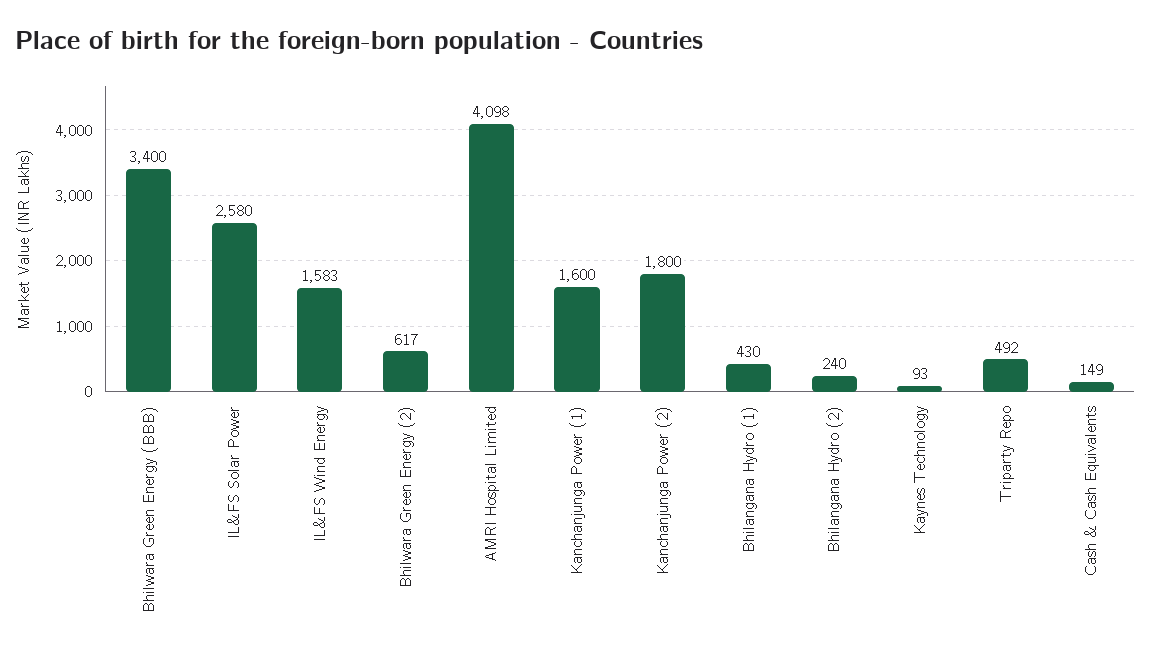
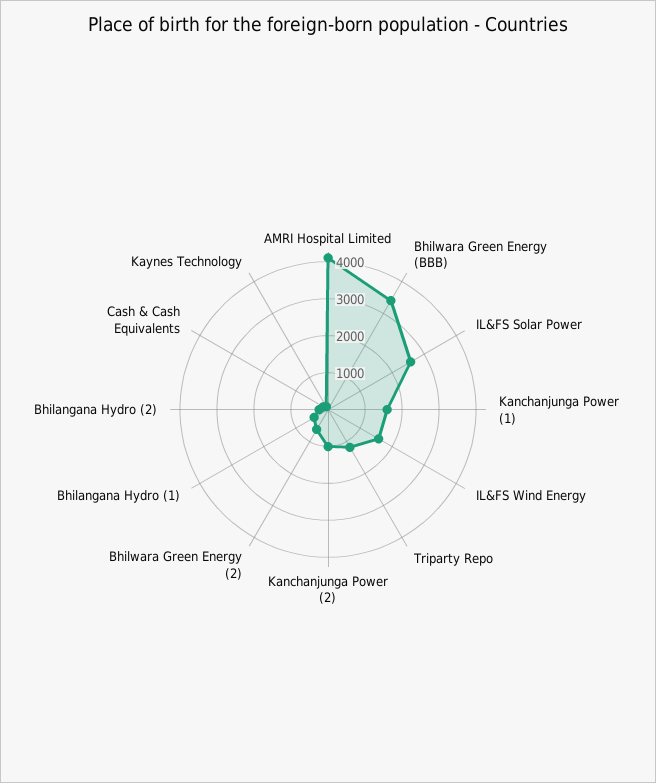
Kanchanjunga Power (2): 1800 -> 1000
Triparty Repo: 492 -> 1250

